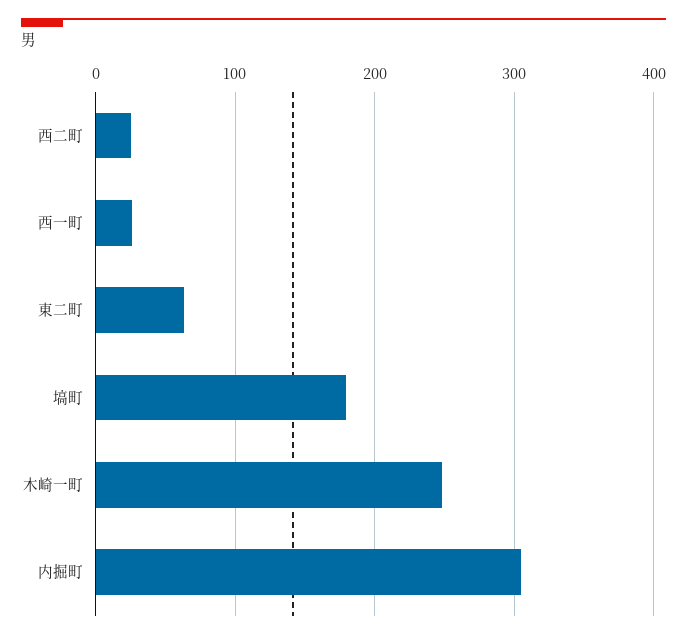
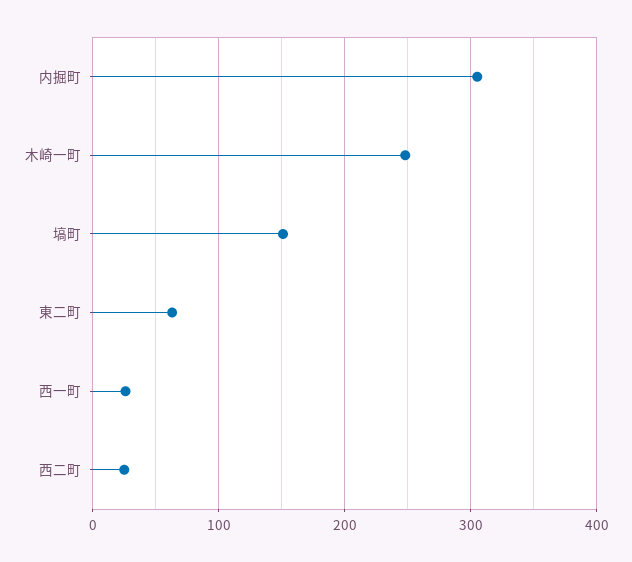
塙町: 180 -> 150

